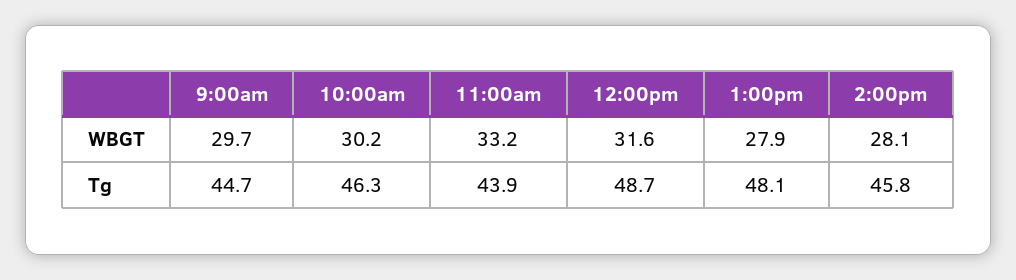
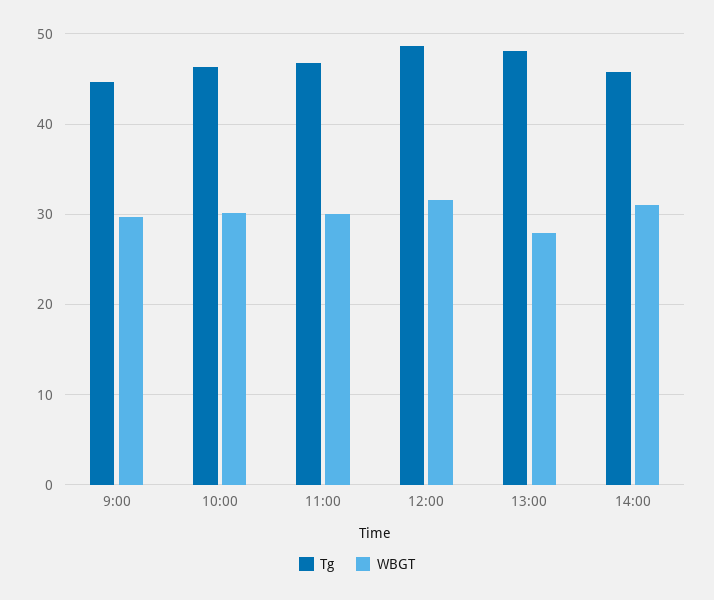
WBGT, 11:00am: 33.2 -> 30
WBGT, 2:00pm: 28.1 -> 31
Tg, 11:00am: 43.9 -> 47

